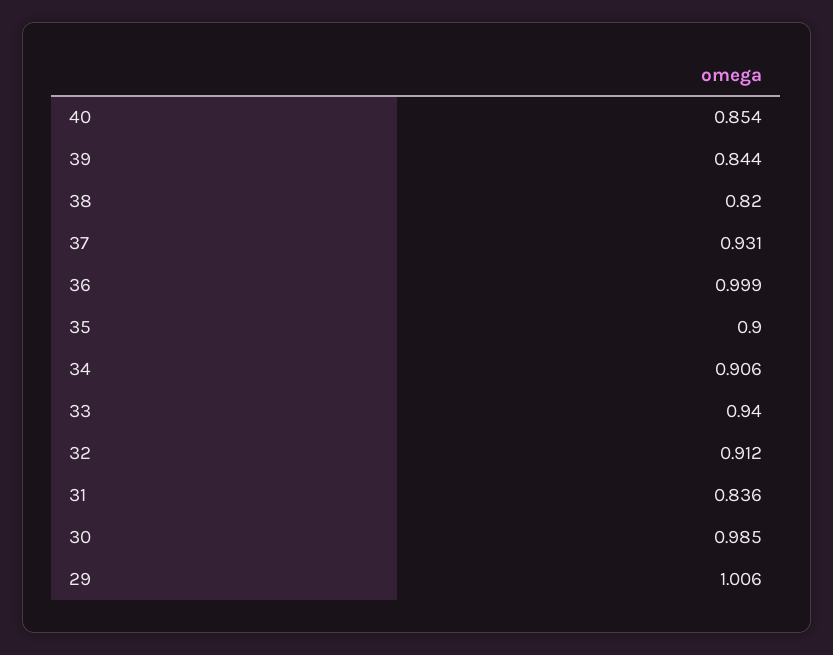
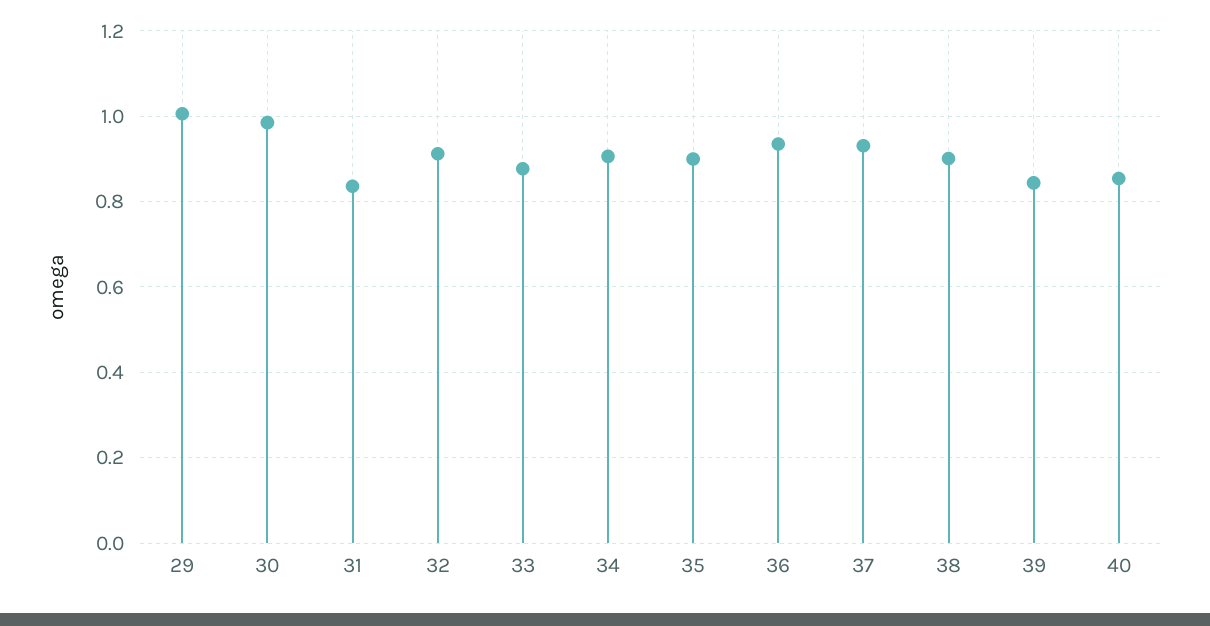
38: 0.82 -> 0.9
36: 0.999 -> 0.94
33: 0.94 -> 0.88

